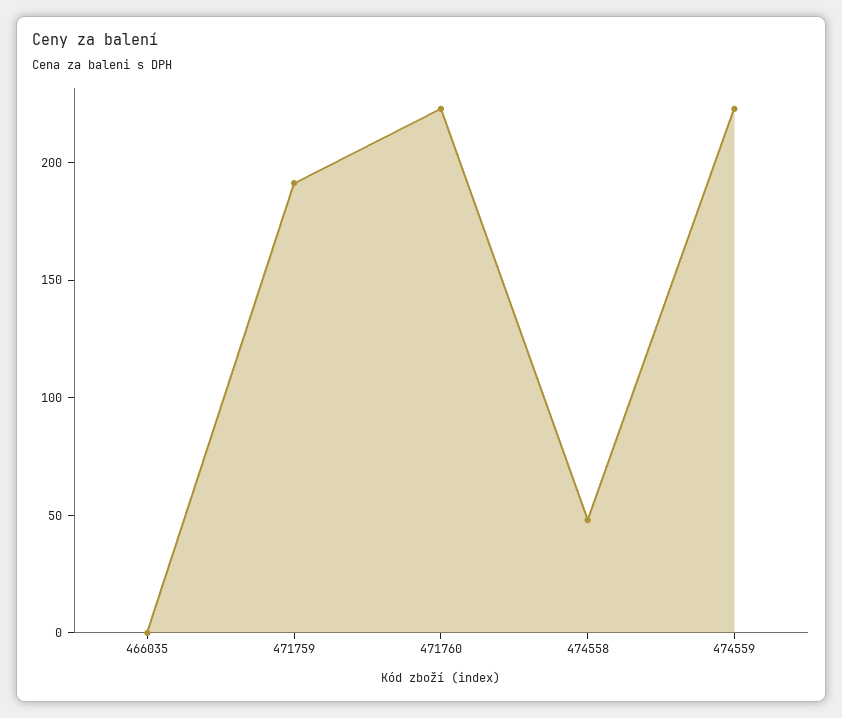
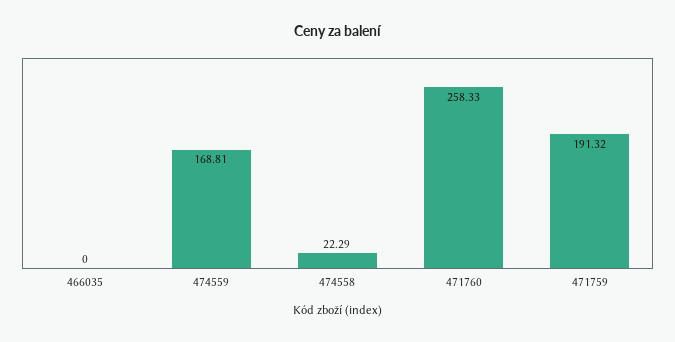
471760: 220 -> 258.33
474558: 50 -> 22.29
474559: 220 -> 168.81

